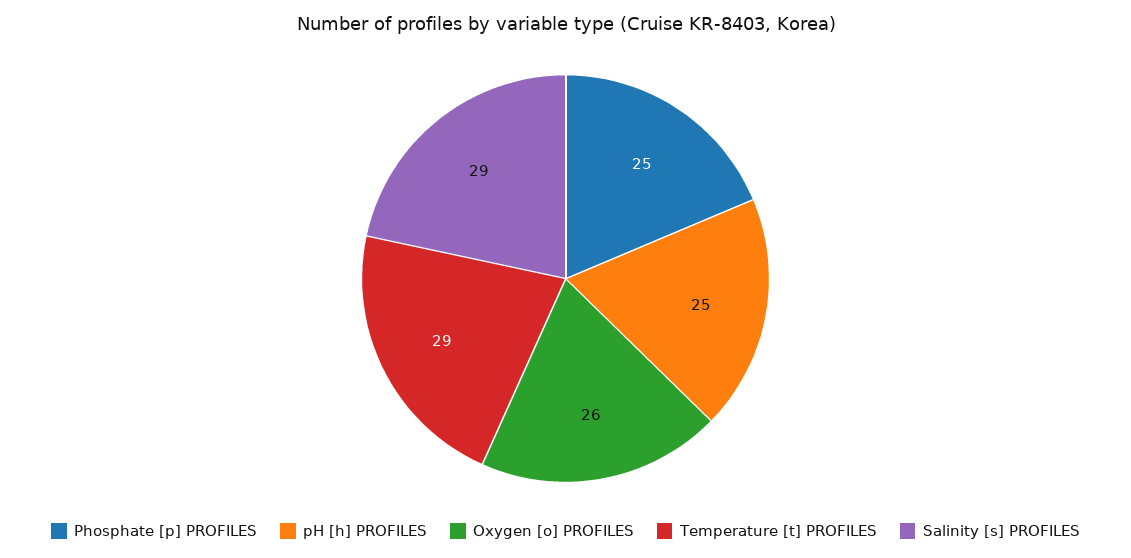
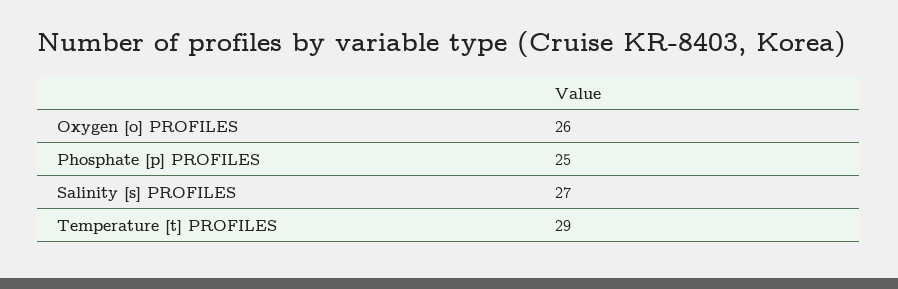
pH [h] PROFILES: 25 -> none
Salinity [s] PROFILES: 29 -> 27

